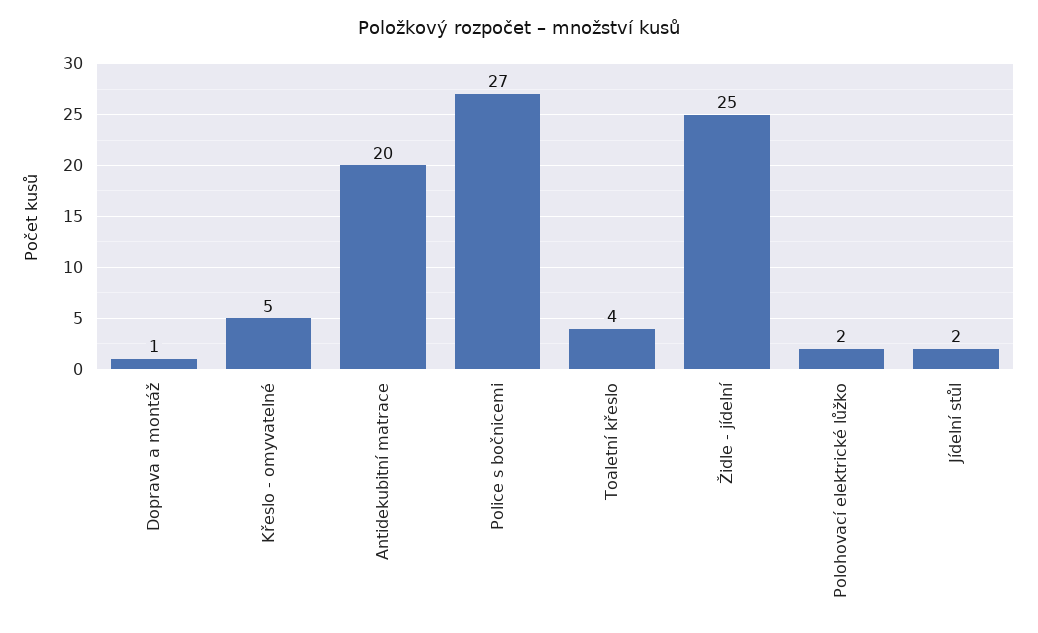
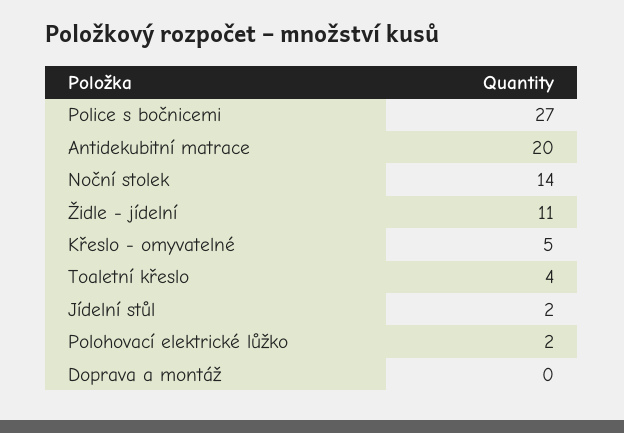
Doprava a montáž: 1 -> 0
Židle - jídelní: 25 -> 11
Noční stolek: none -> 14

